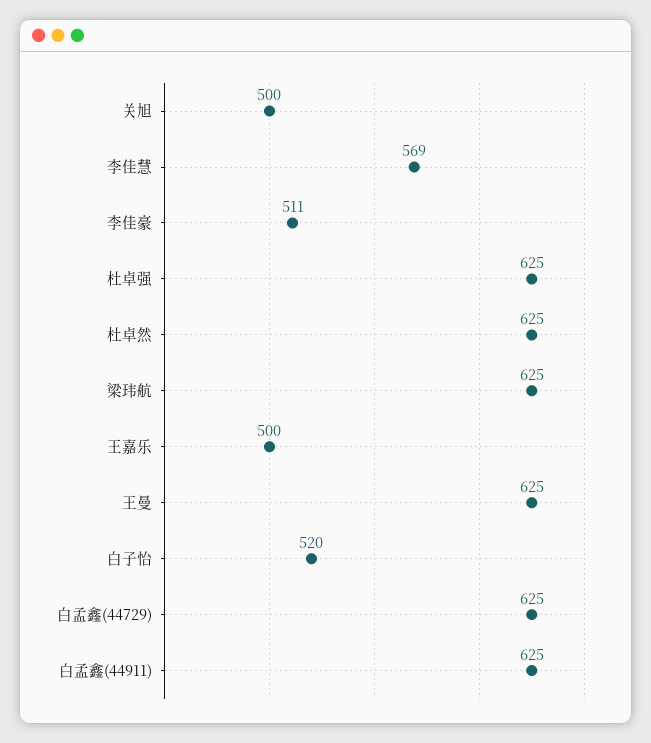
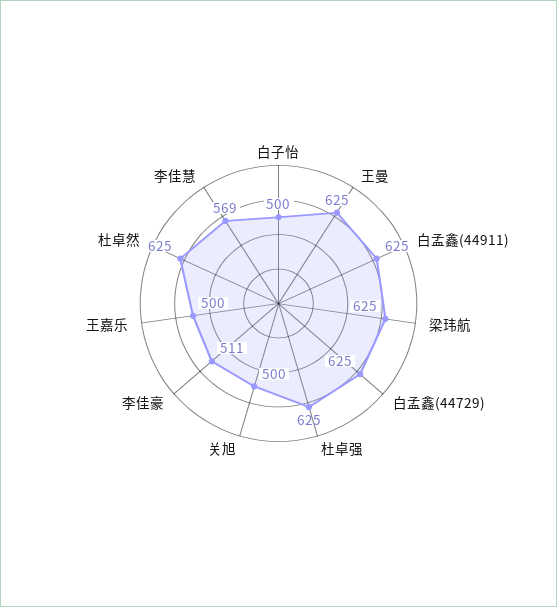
白子怡: 520 -> 500

